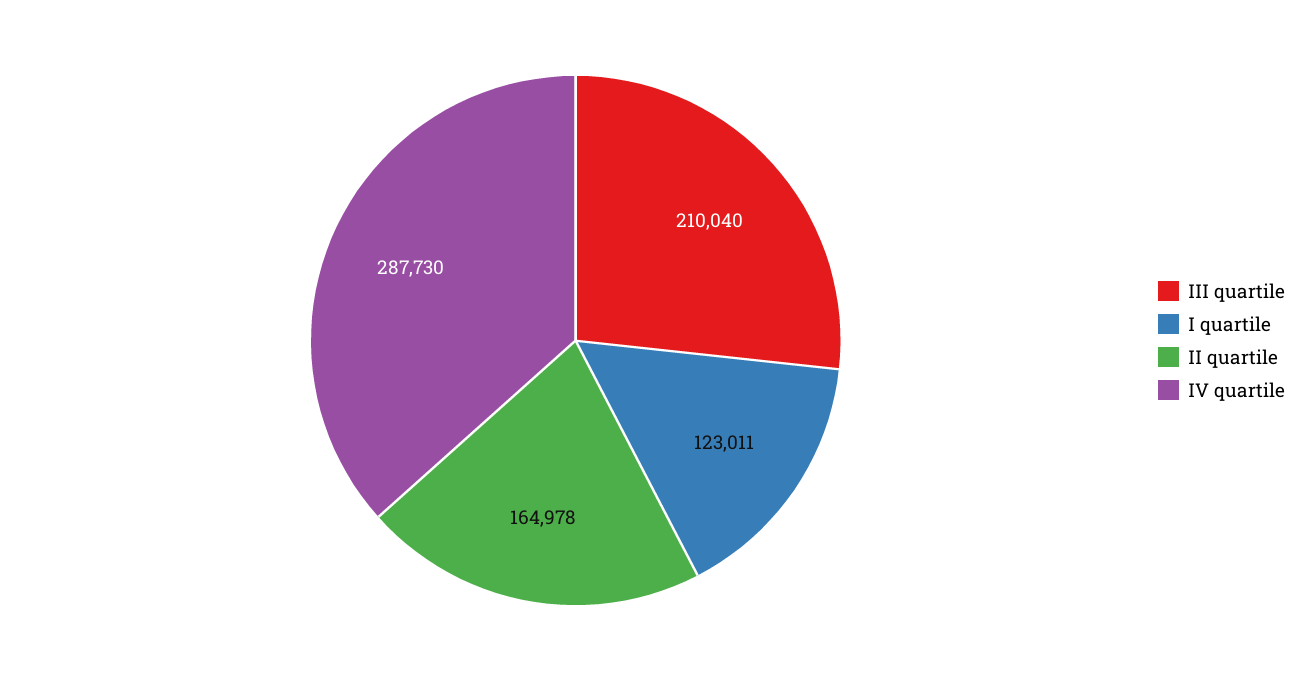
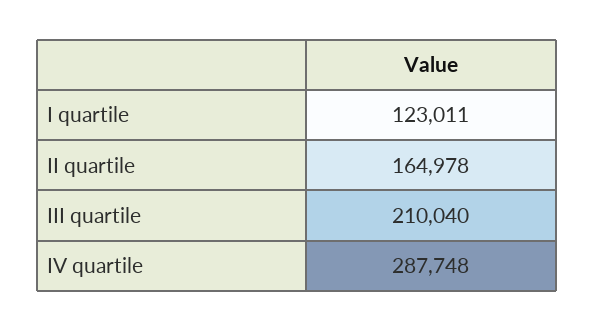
IV quartile: 287730 -> 287748

